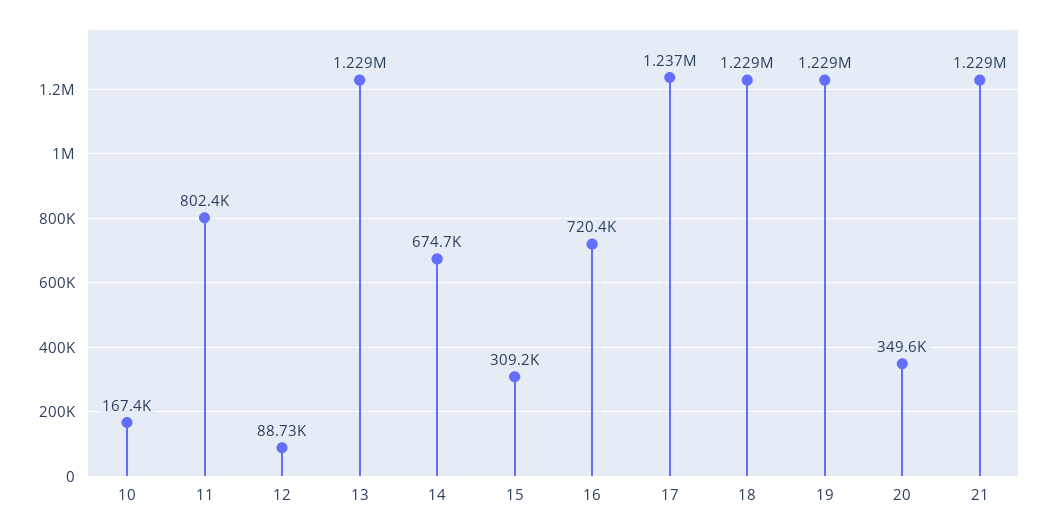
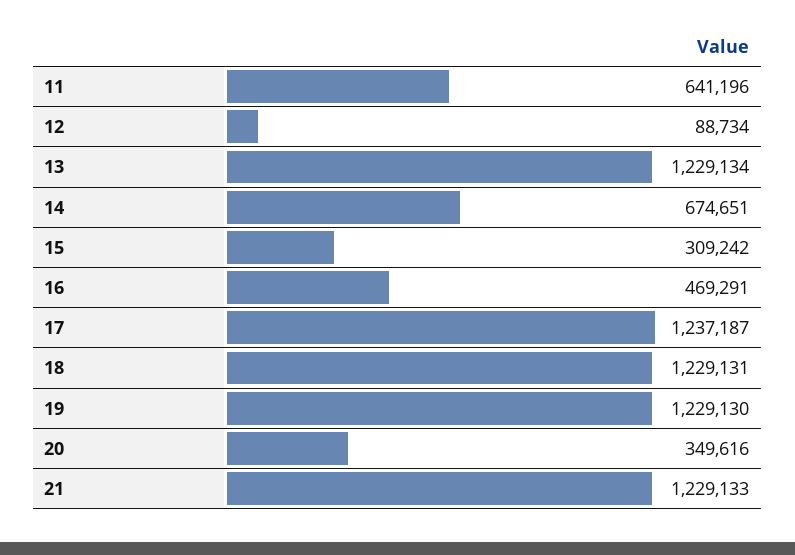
10: 167400 -> none
11: 802400 -> 641196
16: 720400 -> 469291

